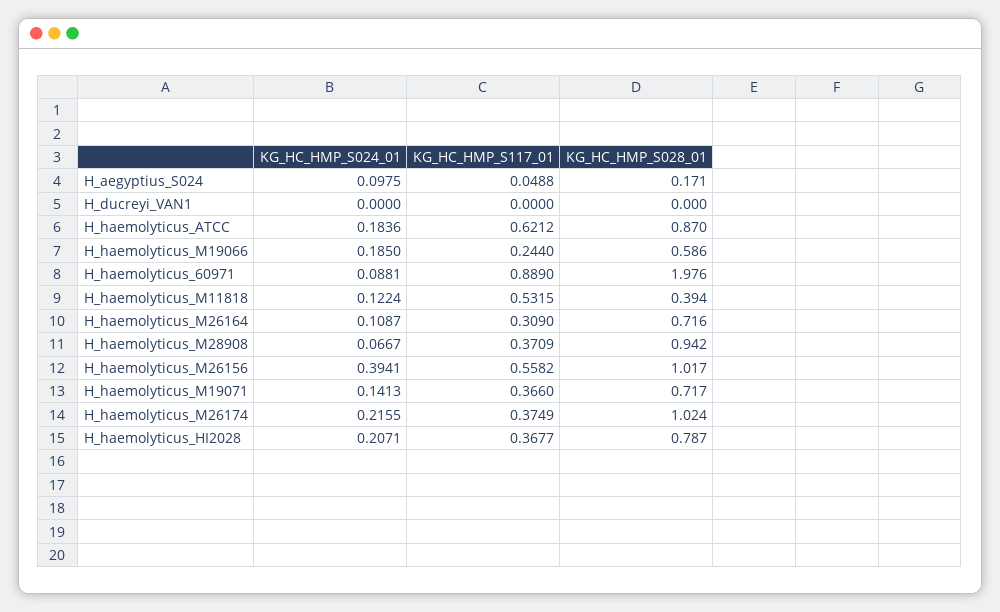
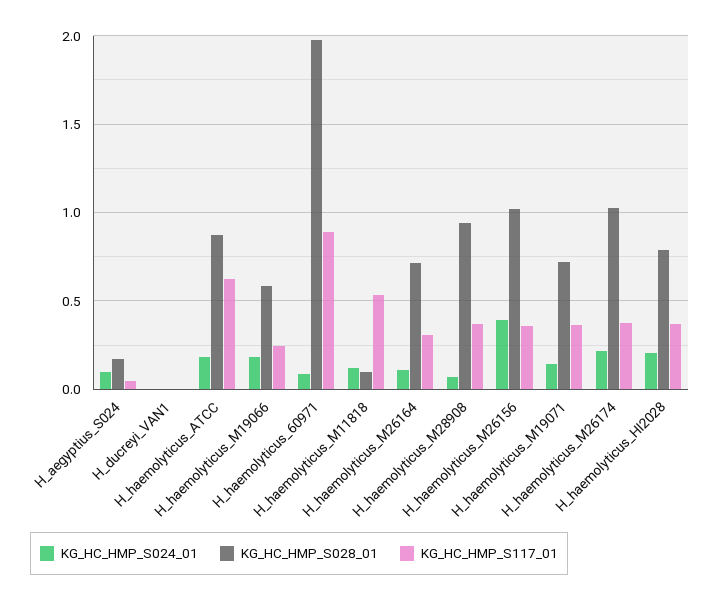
KG_HC_HMP_S028_01, H_haemolyticus_M11818: 0.394 -> 0.1
KG_HC_HMP_S117_01, H_haemolyticus_M26156: 0.5582 -> 0.35

